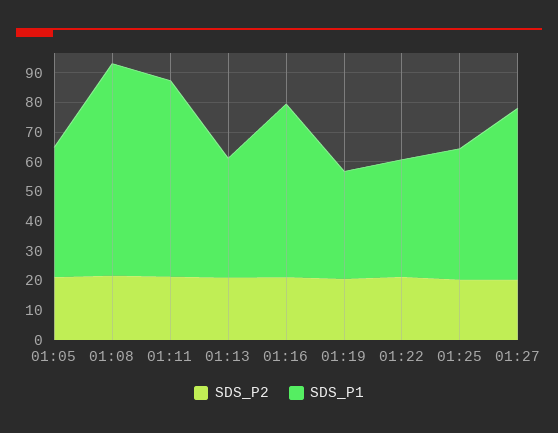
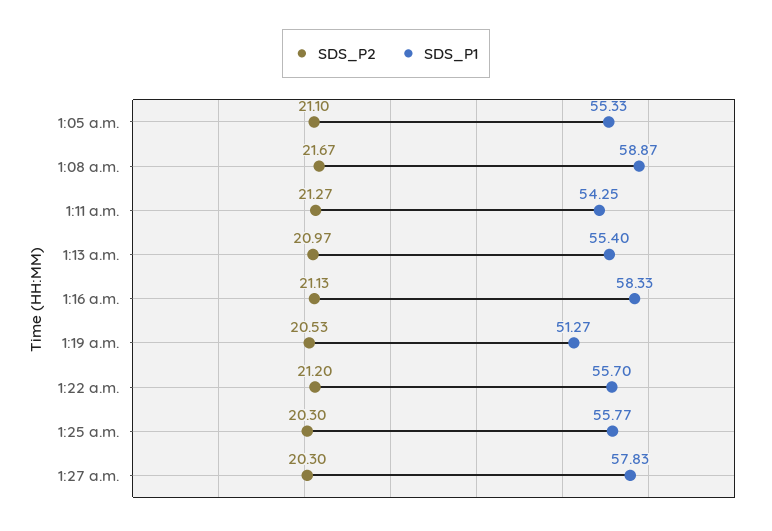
SDS_P1, 01:05: 45 -> 55.33
SDS_P1, 01:08: 70 -> 58.87
SDS_P1, 01:11: 65 -> 54.25
SDS_P1, 01:13: 40 -> 55.4
SDS_P1, 01:19: 35 -> 51.27
SDS_P1, 01:22: 40 -> 55.7
SDS_P1, 01:25: 45 -> 55.77

